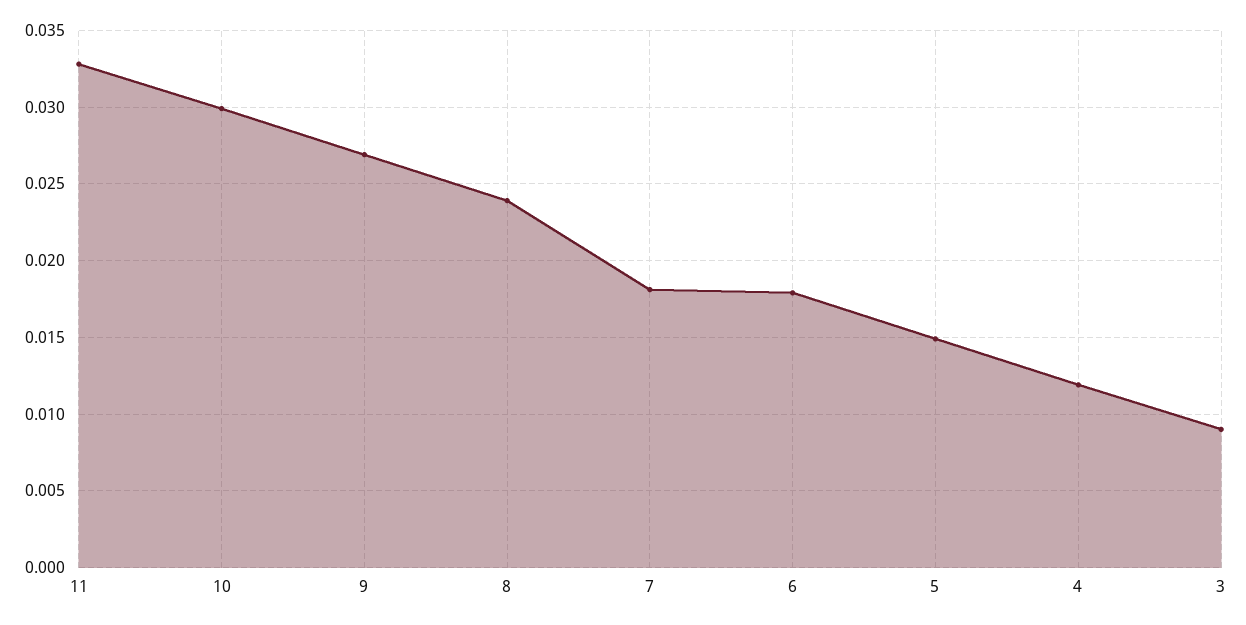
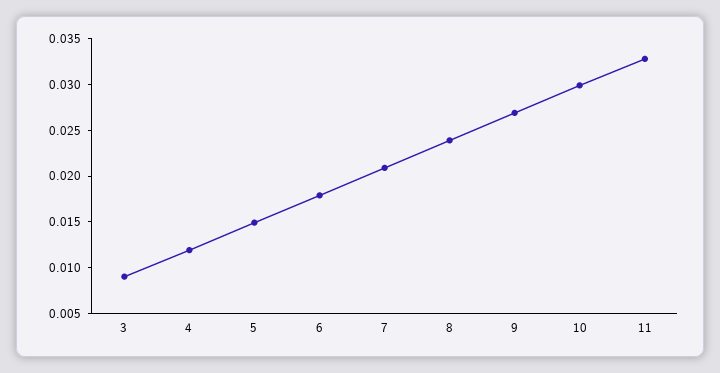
7: 0.018 -> 0.021

